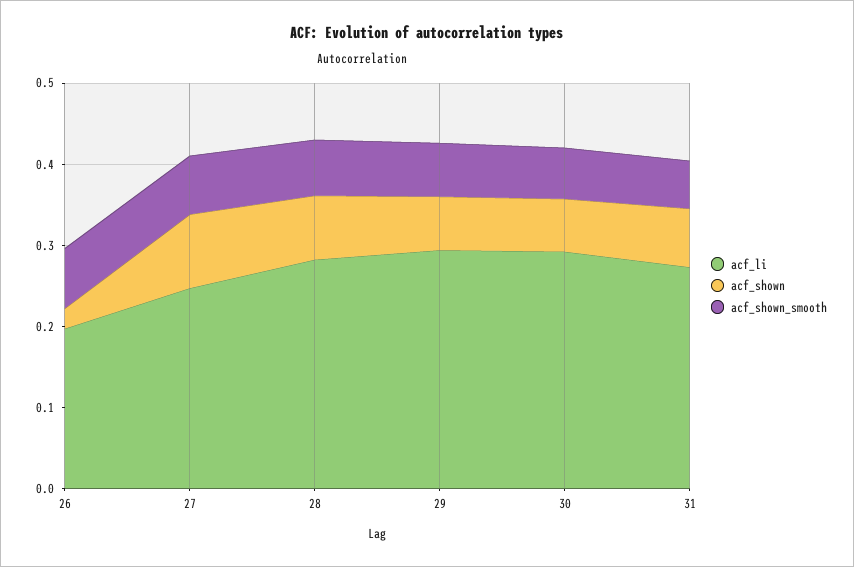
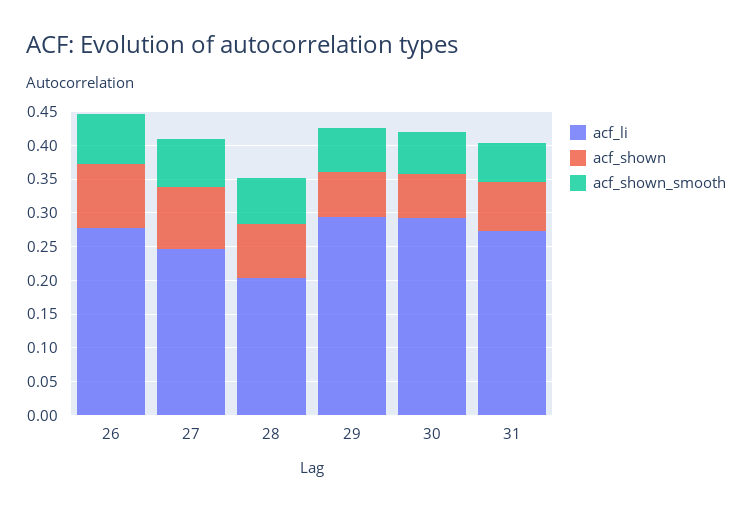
acf_li, 26: 0.2 -> 0.275
acf_shown, 26: 0.02 -> 0.1
acf_li, 28: 0.28 -> 0.2

